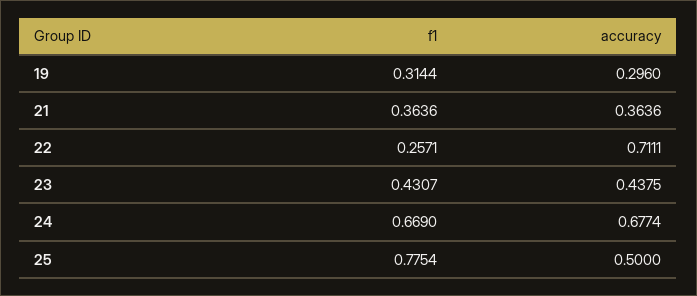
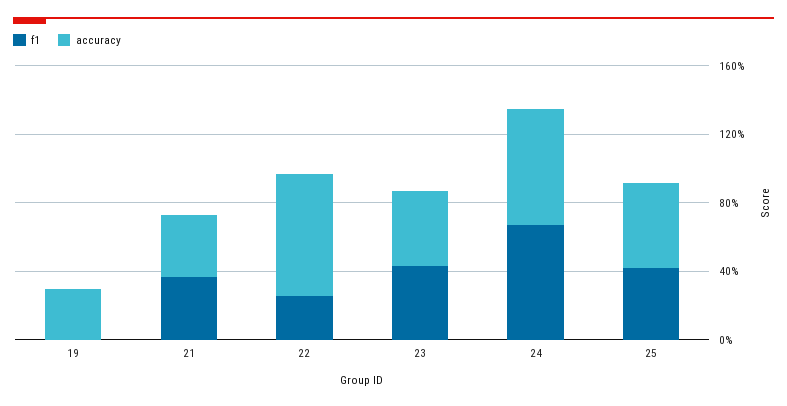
f1, 19: 0.3144 -> 0
f1, 25: 0.7754 -> 0.4

